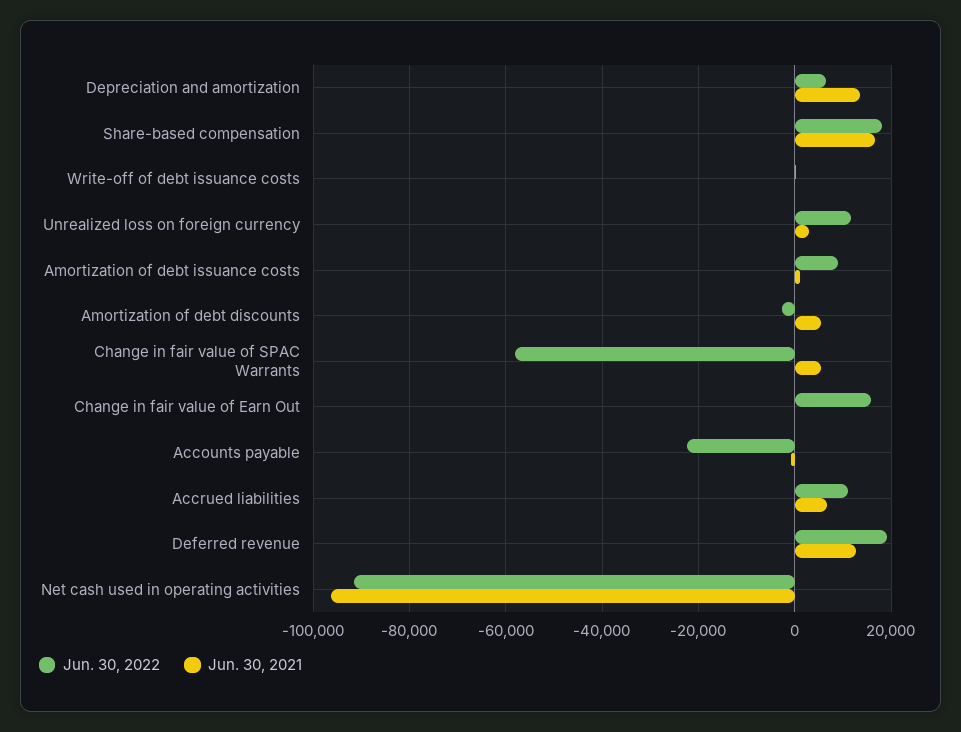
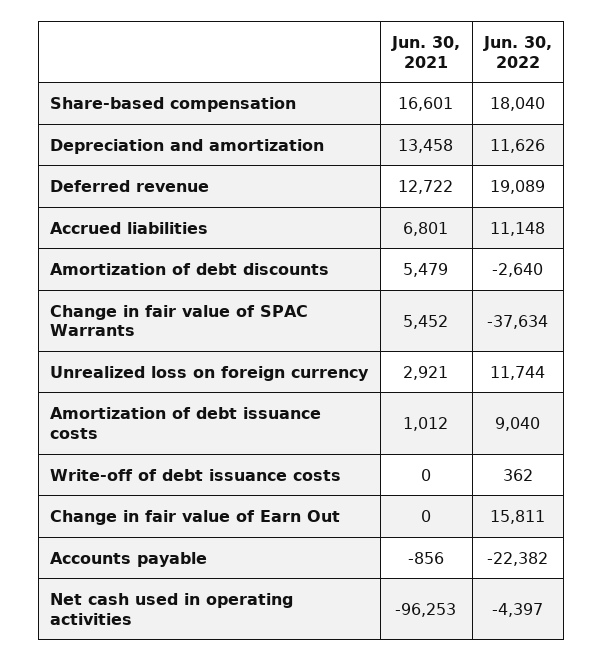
Jun. 30, 2022, Depreciation and amortization: 6000 -> 11626
Jun. 30, 2022, Change in fair value of SPAC Warrants: -58000 -> -37634
Jun. 30, 2022, Net cash used in operating activities: -92000 -> -4397

